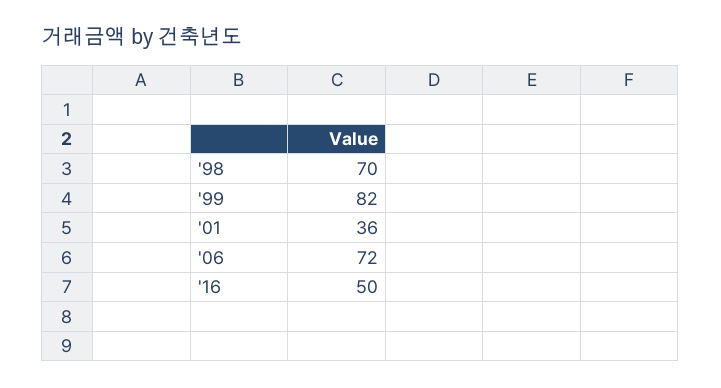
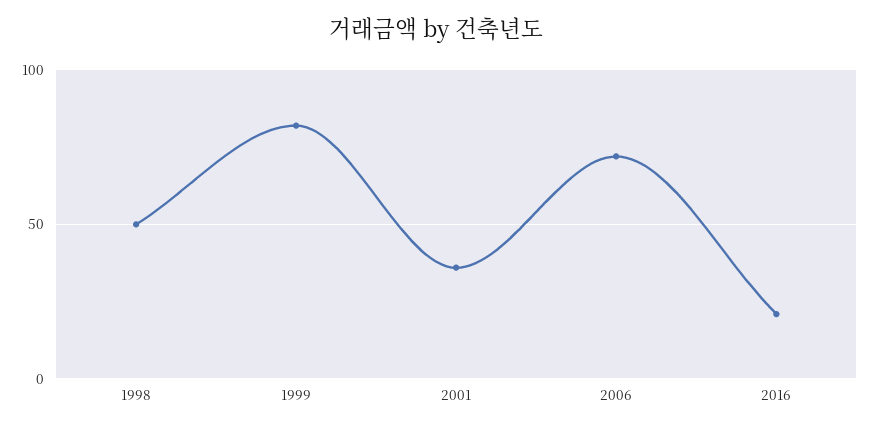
'98: 70 -> 50
'16: 50 -> 20

